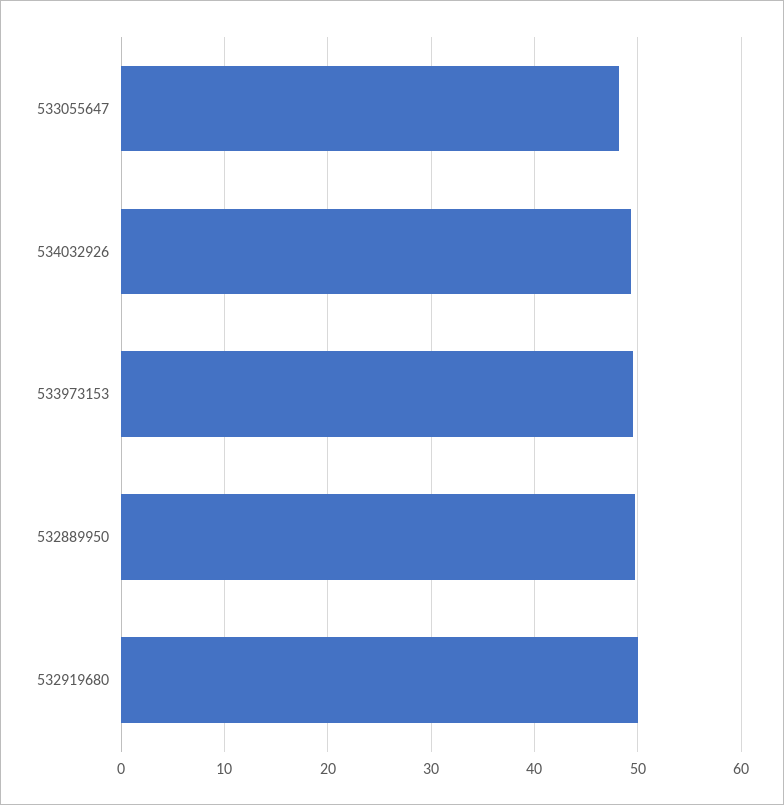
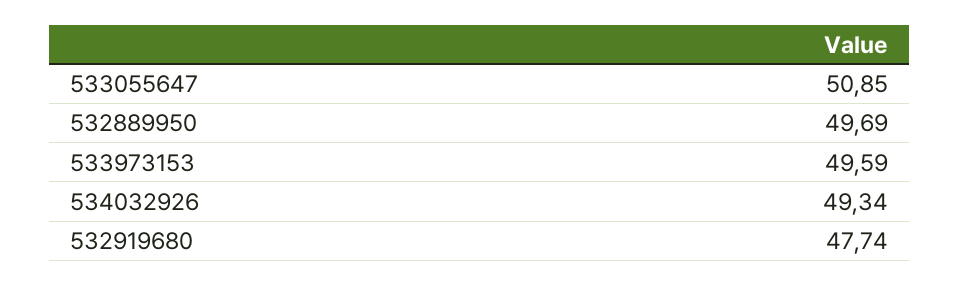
533055647: 48 -> 50.85
532919680: 50 -> 47.74

